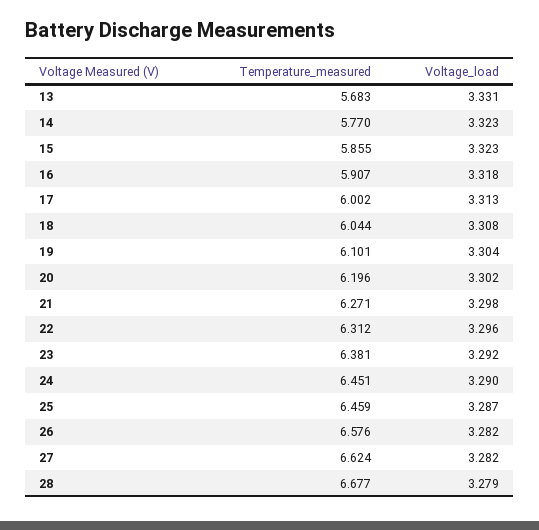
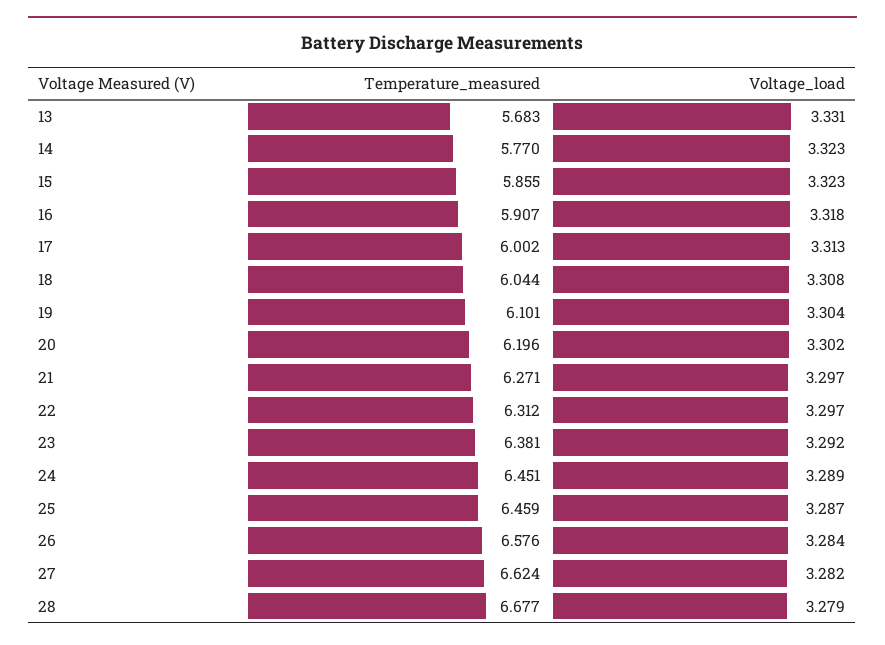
Voltage_load, 21: 3.298 -> 3.297
Voltage_load, 22: 3.296 -> 3.297
Voltage_load, 24: 3.29 -> 3.289
Voltage_load, 26: 3.282 -> 3.284

